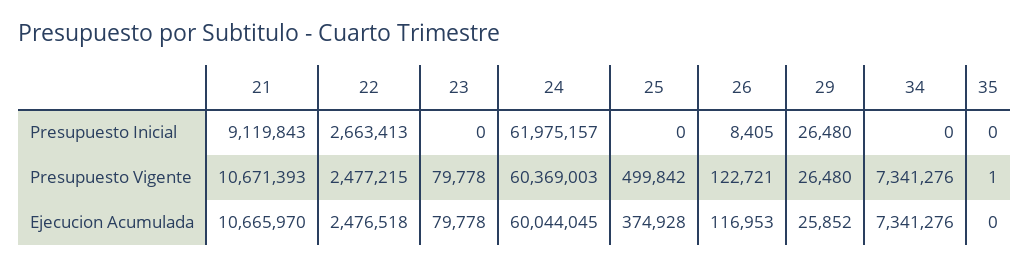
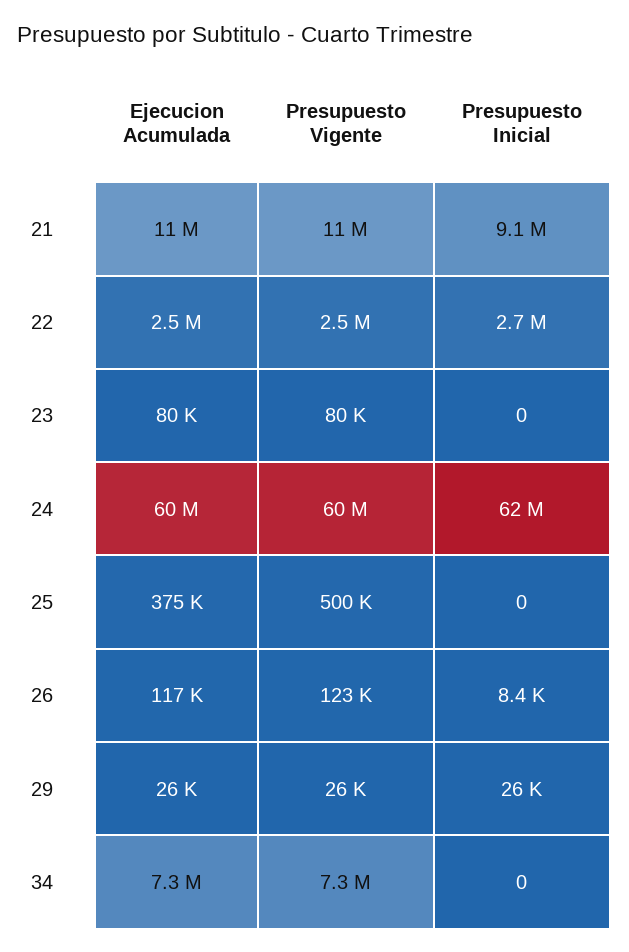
35, Presupuesto Inicial: 0 -> none
35, Presupuesto Vigente: 1 -> none
35, Ejecucion Acumulada: 0 -> none

